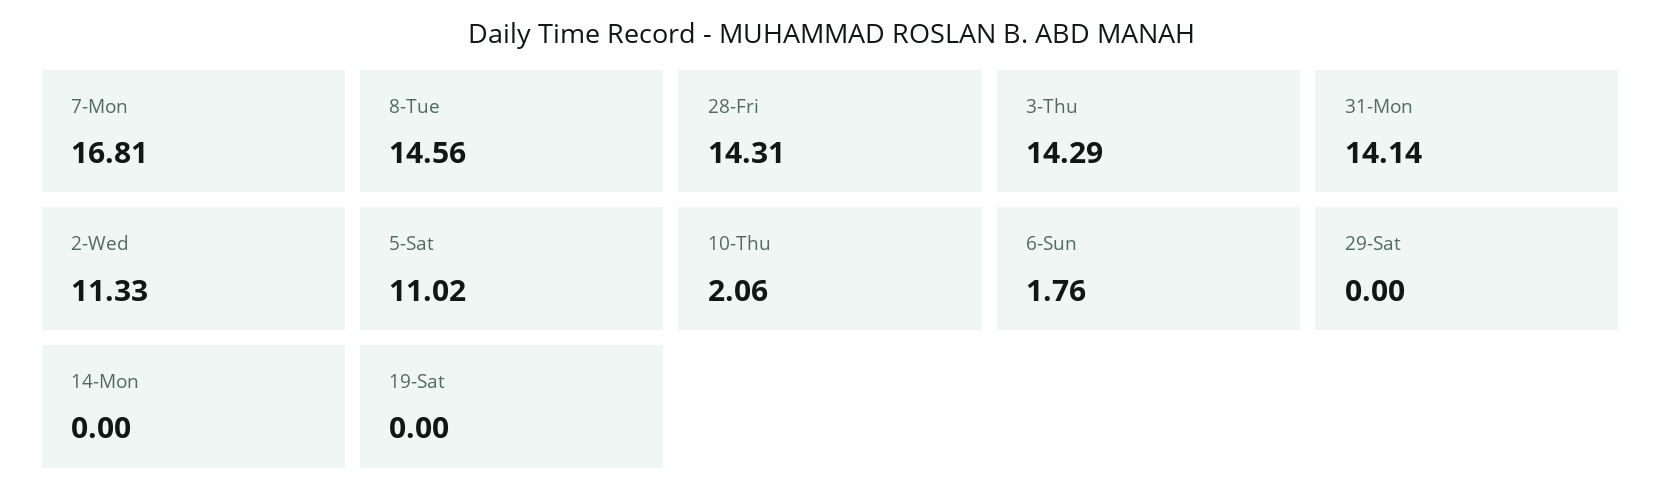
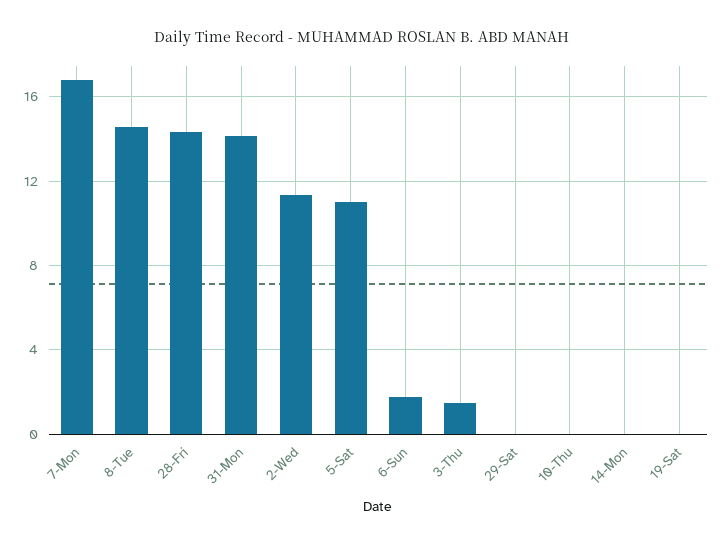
3-Thu: 14.29 -> 1.5
10-Thu: 2.06 -> 0

